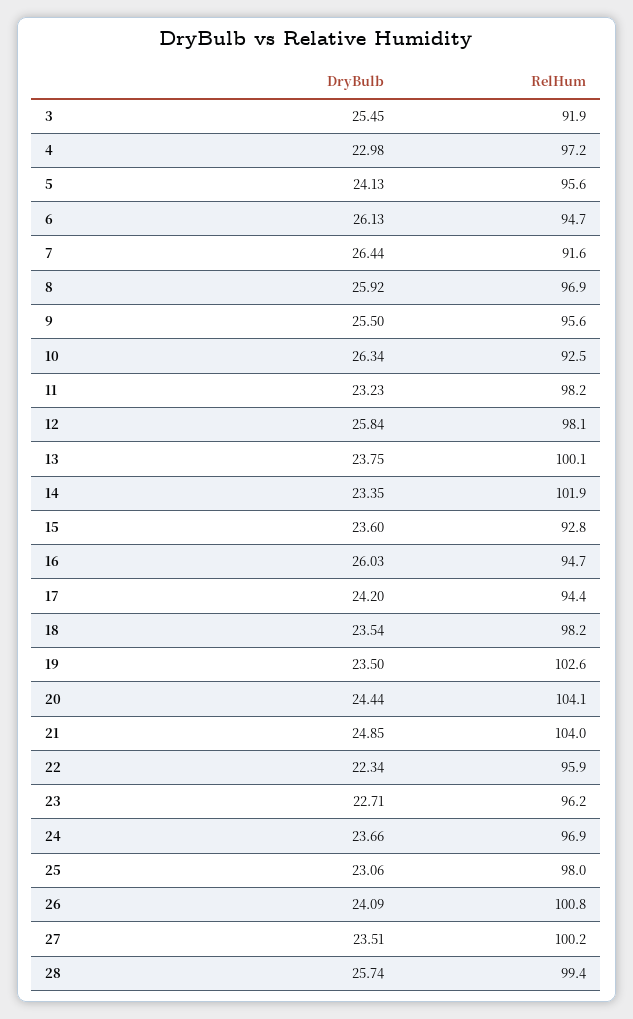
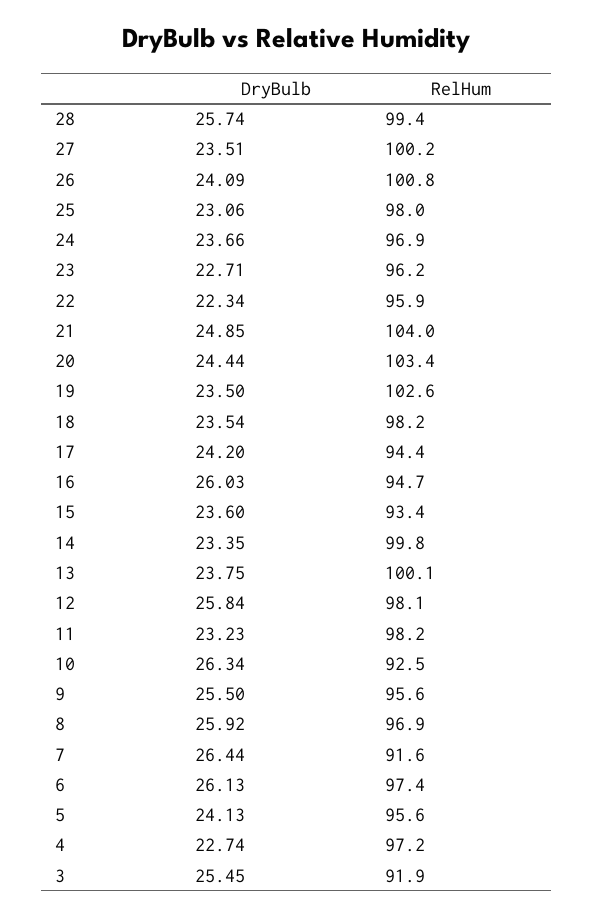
DryBulb, 4: 22.98 -> 22.74
RelHum, 6: 94.7 -> 97.4
RelHum, 14: 101.9 -> 99.8
RelHum, 15: 92.8 -> 93.4
RelHum, 20: 104.1 -> 103.4

